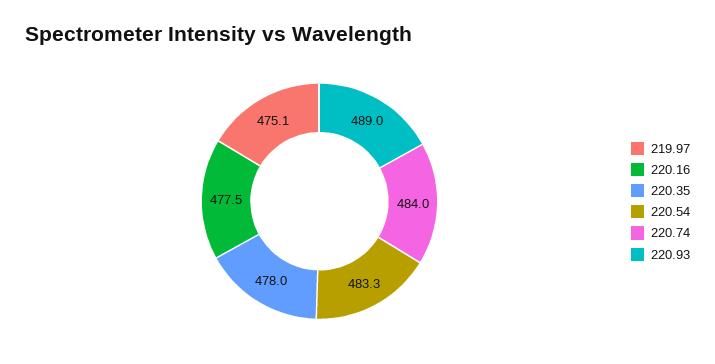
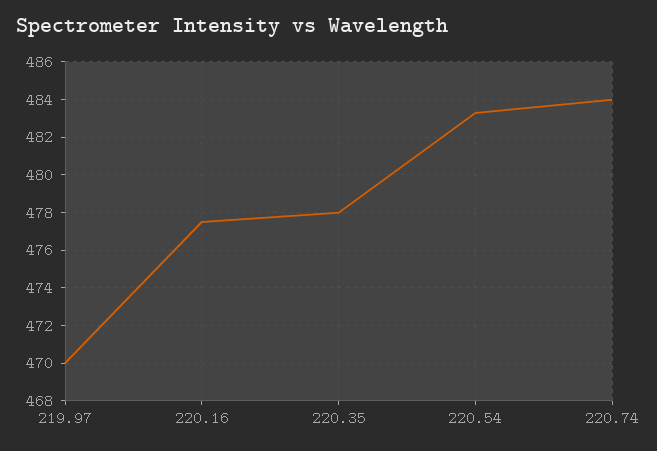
219.97: 475.1 -> 470
220.93: 489 -> none

